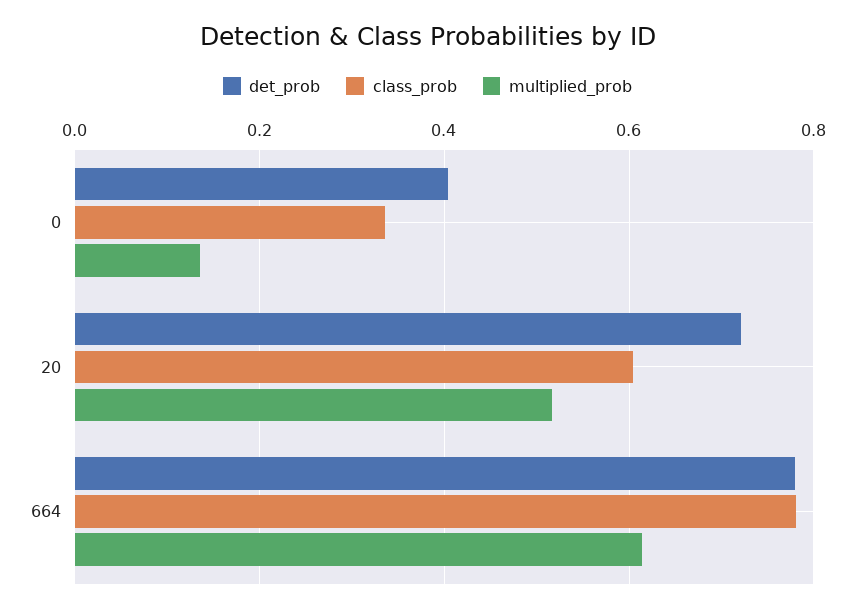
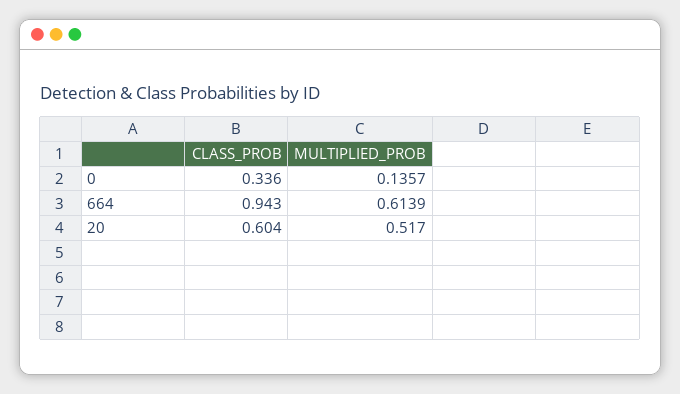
det_prob, 0: 0.4 -> none
det_prob, 20: 0.72 -> none
det_prob, 664: 0.78 -> none
class_prob, 664: 0.78 -> 0.943

